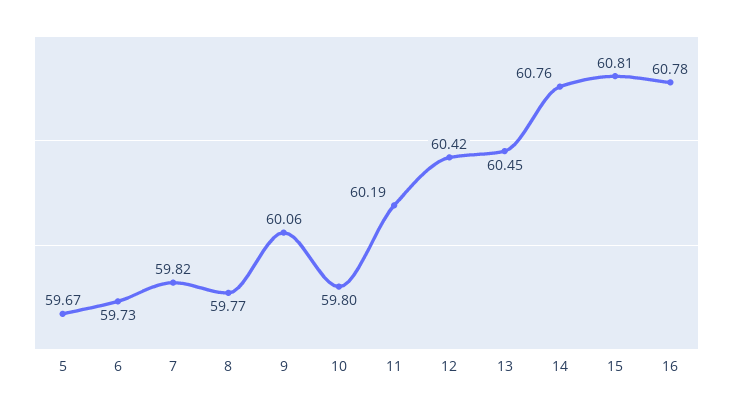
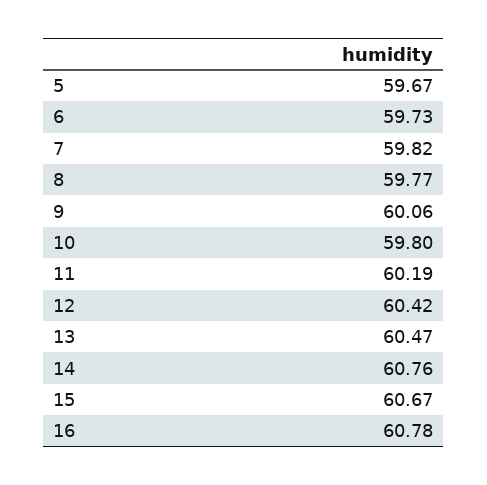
13: 60.45 -> 60.47
15: 60.81 -> 60.67

